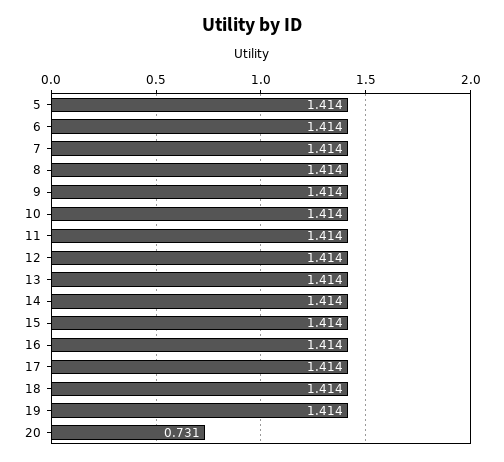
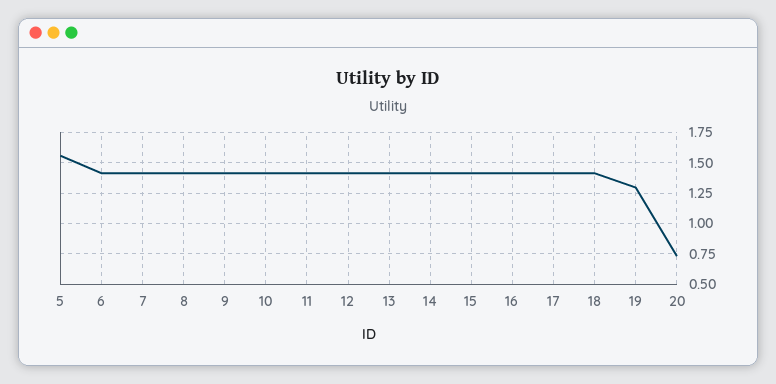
5: 1.414 -> 1.55
19: 1.414 -> 1.3

